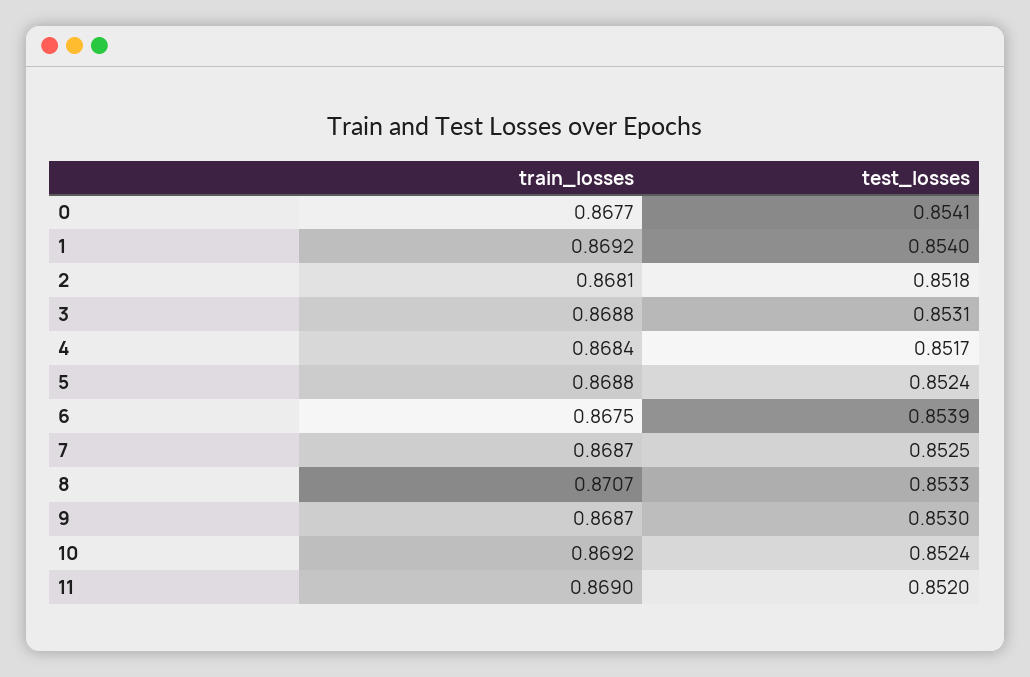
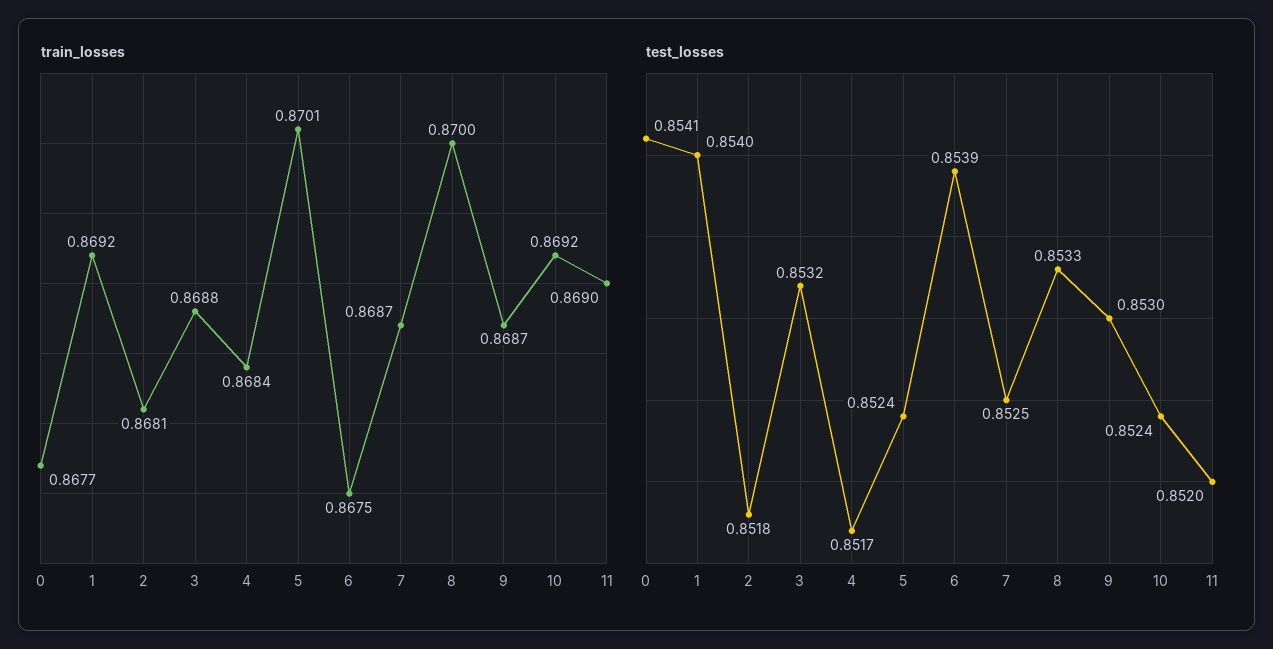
test_losses, 3: 0.8531 -> 0.8532
train_losses, 5: 0.8688 -> 0.8701
train_losses, 8: 0.8707 -> 0.87

